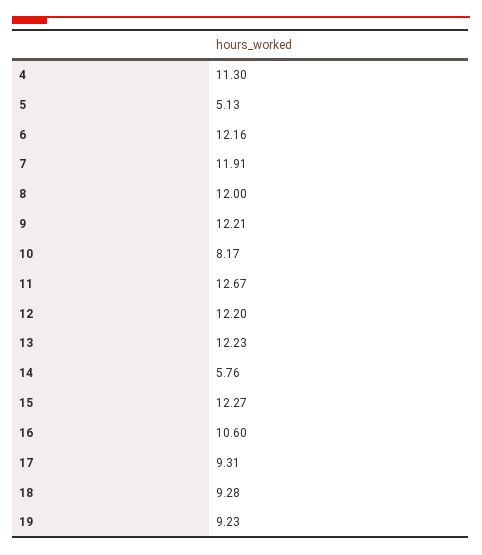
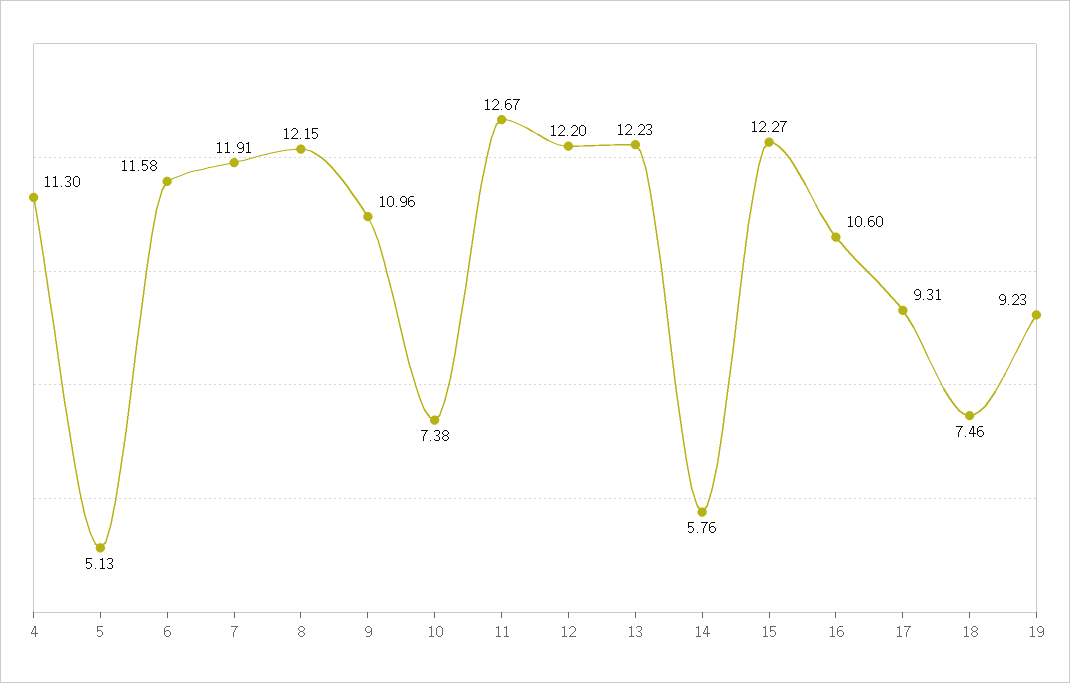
6: 12.16 -> 11.58
8: 12 -> 12.15
9: 12.21 -> 10.96
10: 8.17 -> 7.38
18: 9.28 -> 7.46

